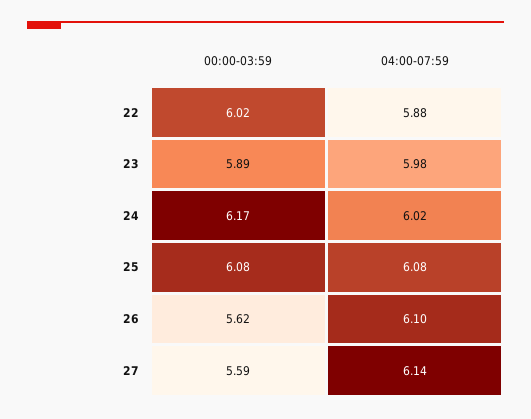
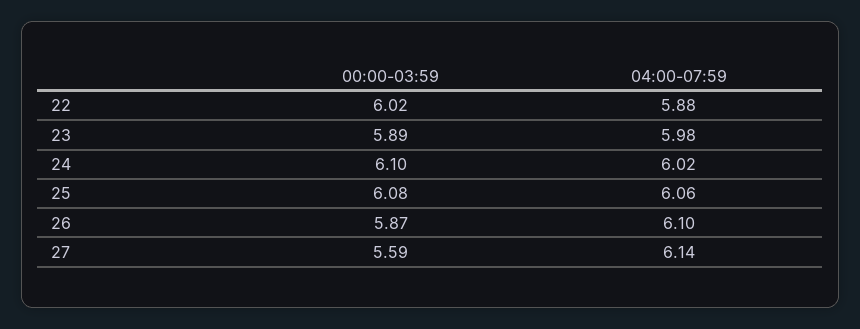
00:00-03:59, 24: 6.17 -> 6.1
04:00-07:59, 25: 6.08 -> 6.06
00:00-03:59, 26: 5.62 -> 5.87

